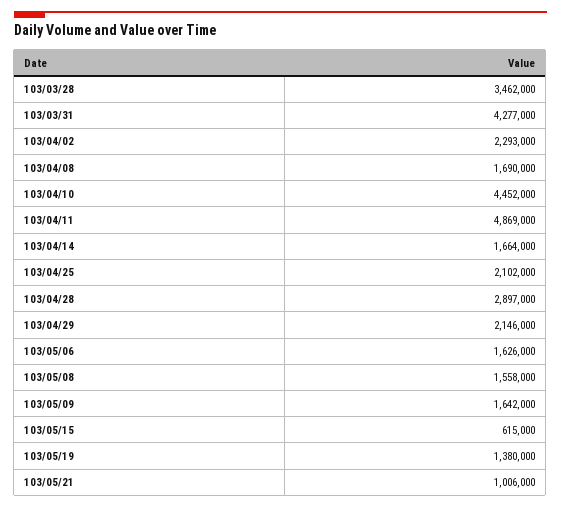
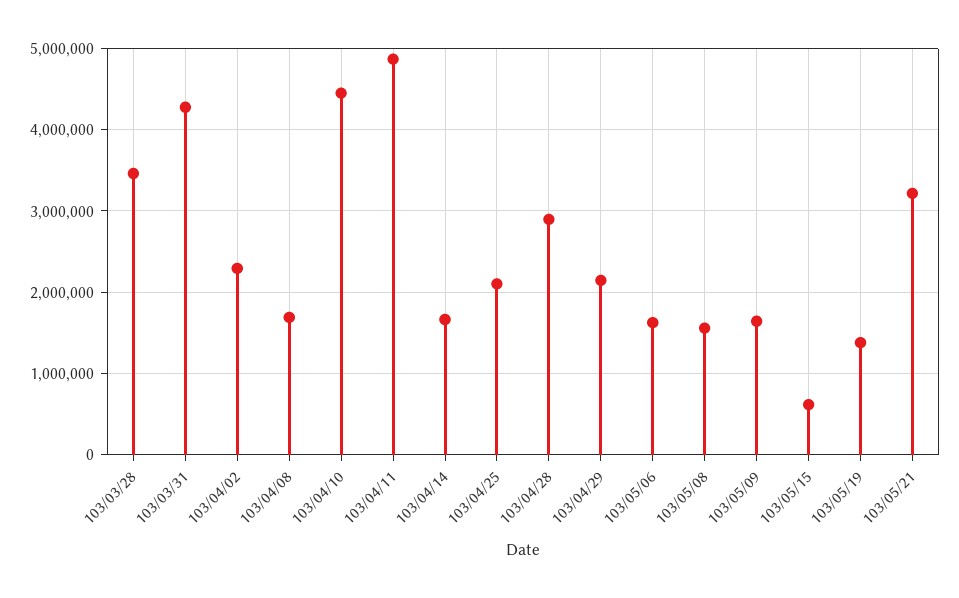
103/05/21: 1006000 -> 3200000

